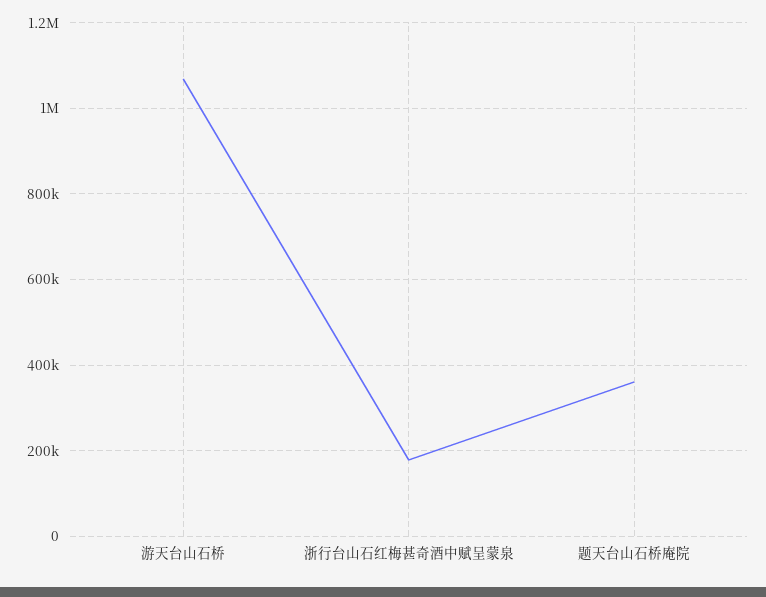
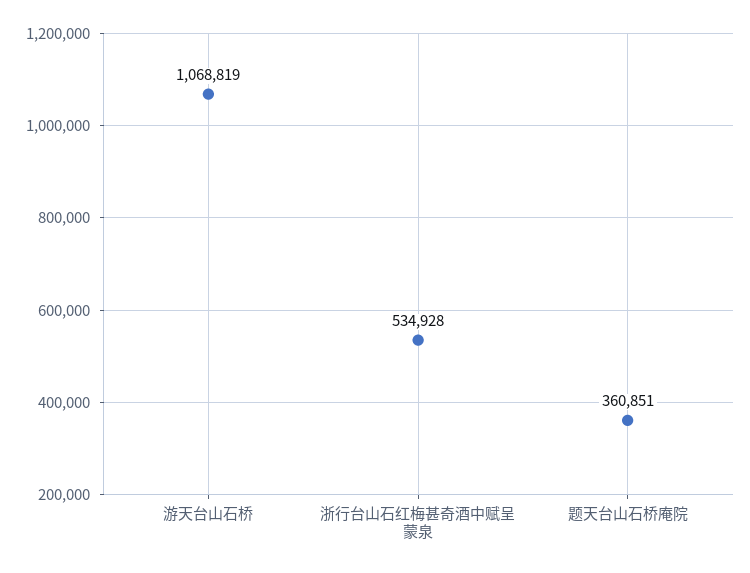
浙行台山石红梅甚奇酒中赋呈蒙泉: 180000 -> 534928

